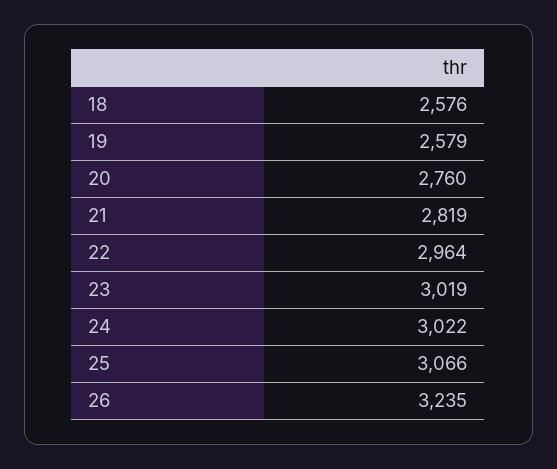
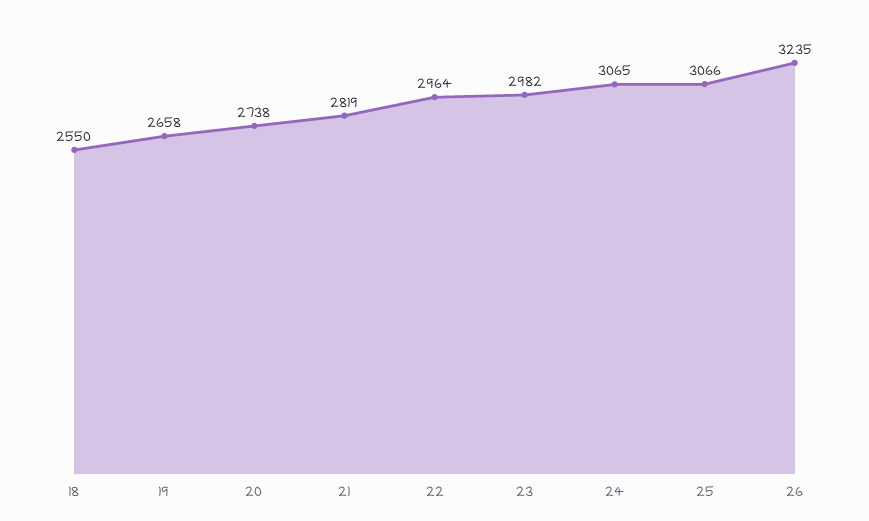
18: 2576 -> 2550
19: 2579 -> 2658
20: 2760 -> 2738
23: 3019 -> 2982
24: 3022 -> 3065

